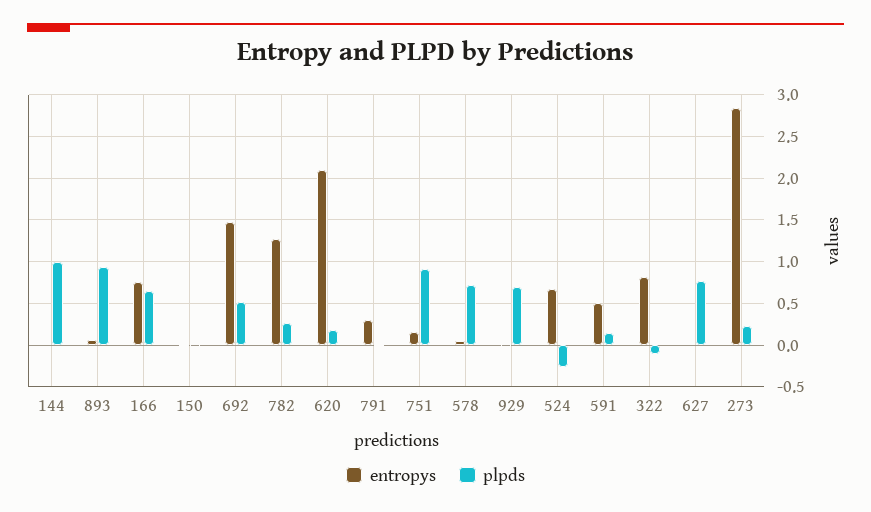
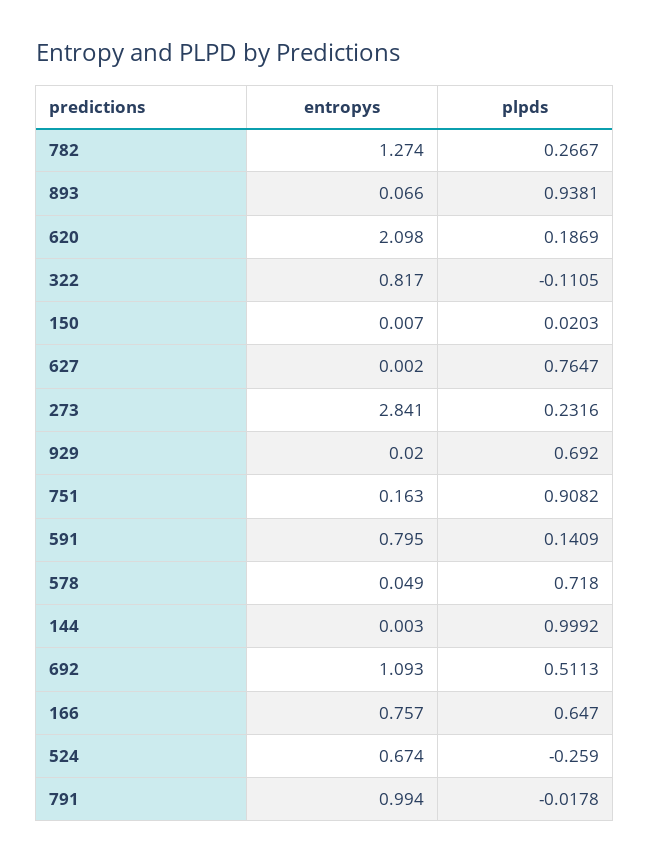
entropys, 692: 1.5 -> 1.093
entropys, 791: 0.3 -> 0.994
entropys, 591: 0.5 -> 0.795

